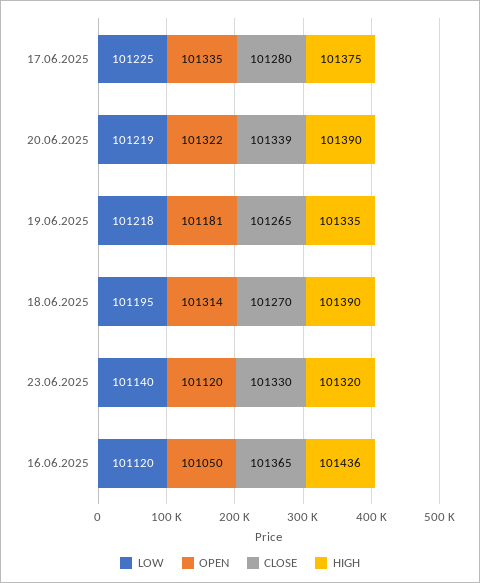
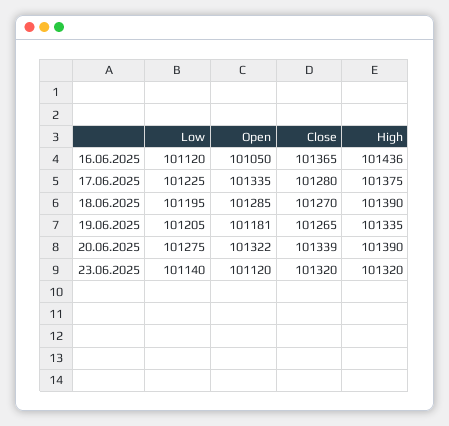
LOW, 20.06.2025: 101219 -> 101275
LOW, 19.06.2025: 101218 -> 101205
OPEN, 18.06.2025: 101314 -> 101285
CLOSE, 23.06.2025: 101330 -> 101320

